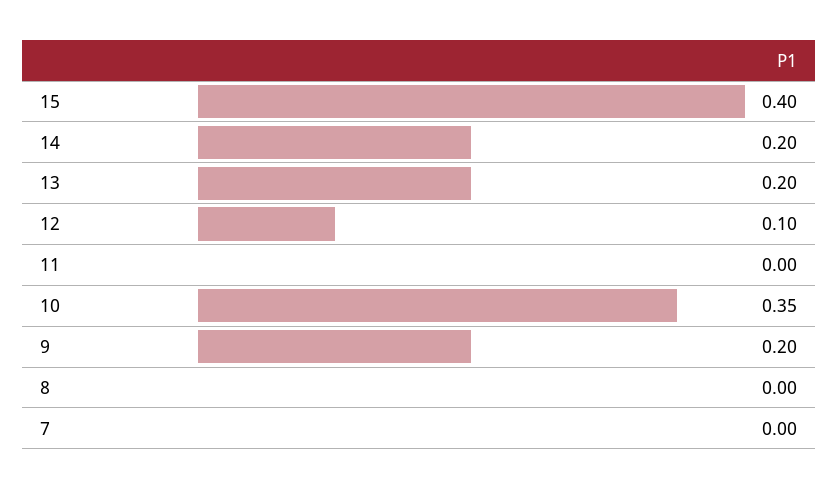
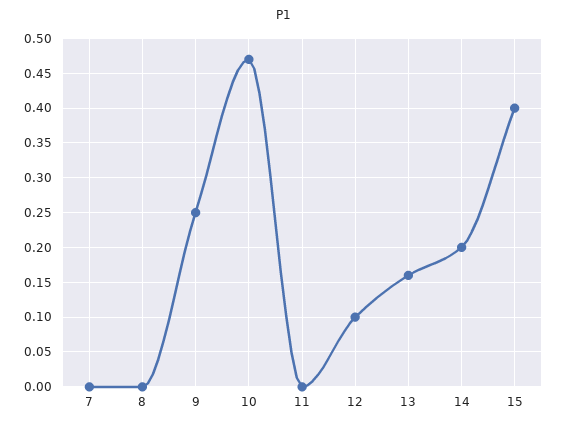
13: 0.2 -> 0.16
10: 0.35 -> 0.47
9: 0.2 -> 0.25

